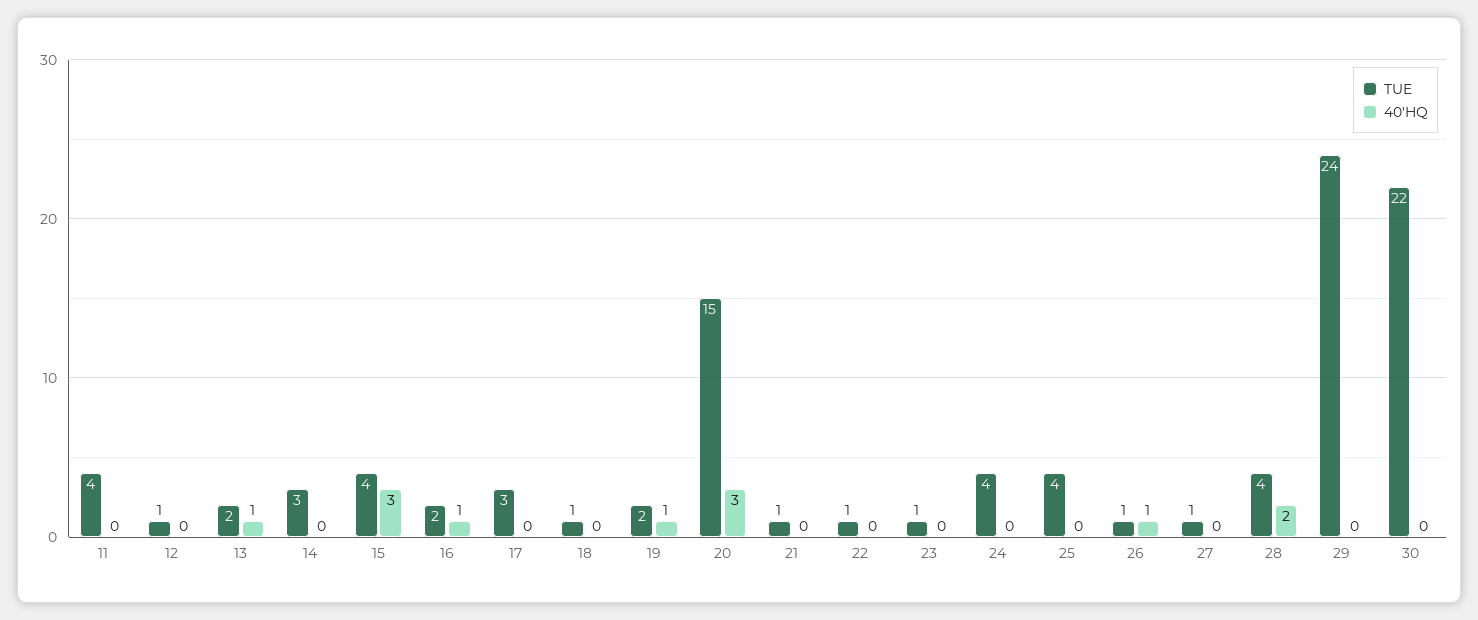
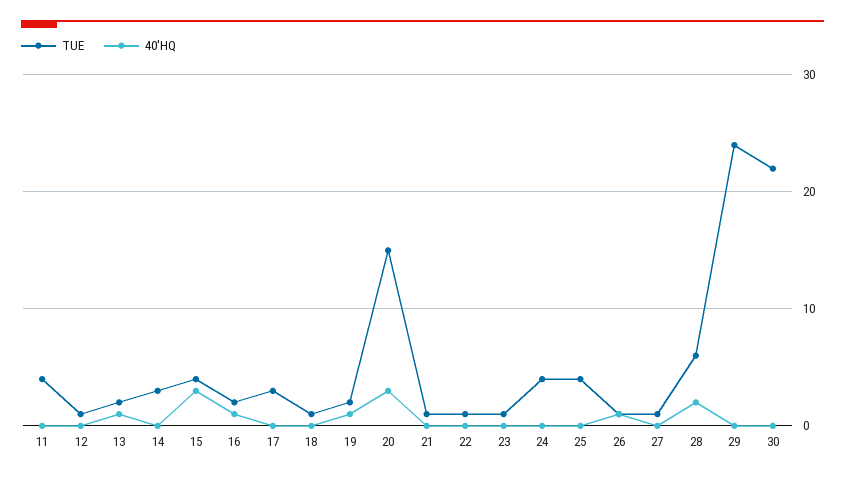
TUE, 28: 4 -> 6

